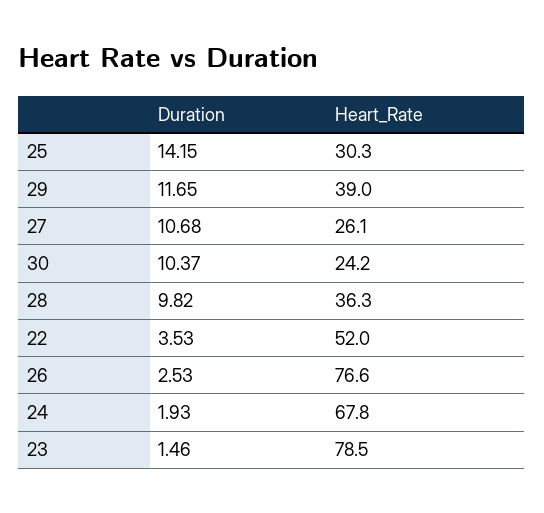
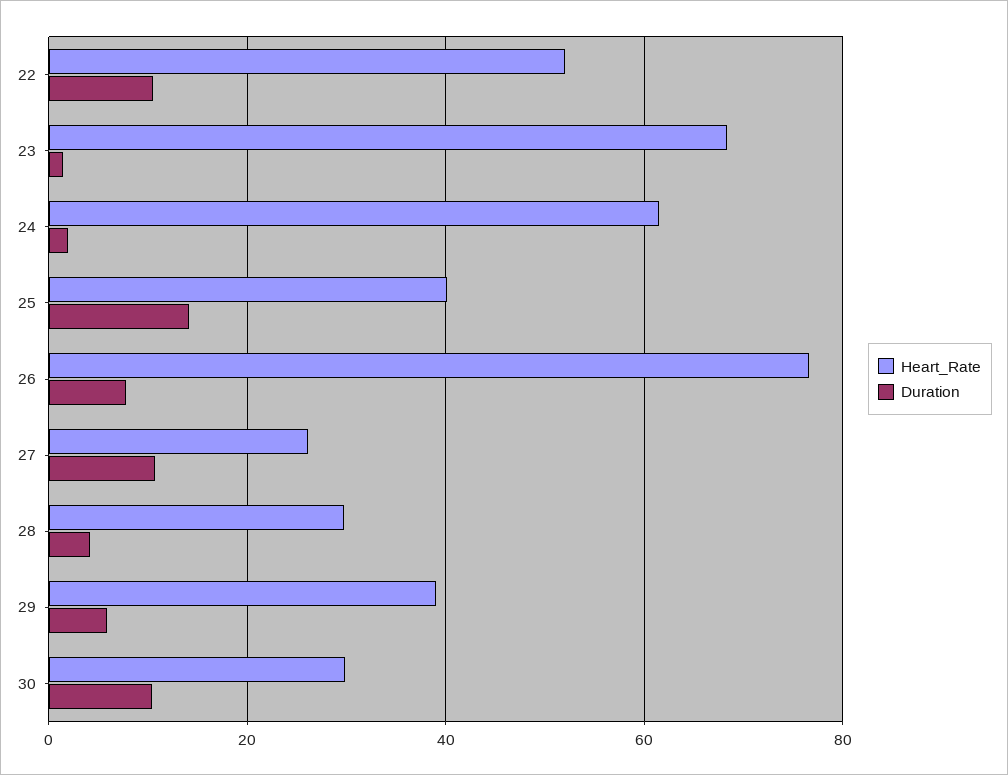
Heart_Rate, 25: 30.3 -> 40
Duration, 29: 11.65 -> 6
Heart_Rate, 30: 24.2 -> 30
Duration, 28: 9.82 -> 4
Heart_Rate, 28: 36.3 -> 30
Duration, 22: 3.53 -> 10
Duration, 26: 2.53 -> 8
Heart_Rate, 24: 67.8 -> 62
Heart_Rate, 23: 78.5 -> 68

